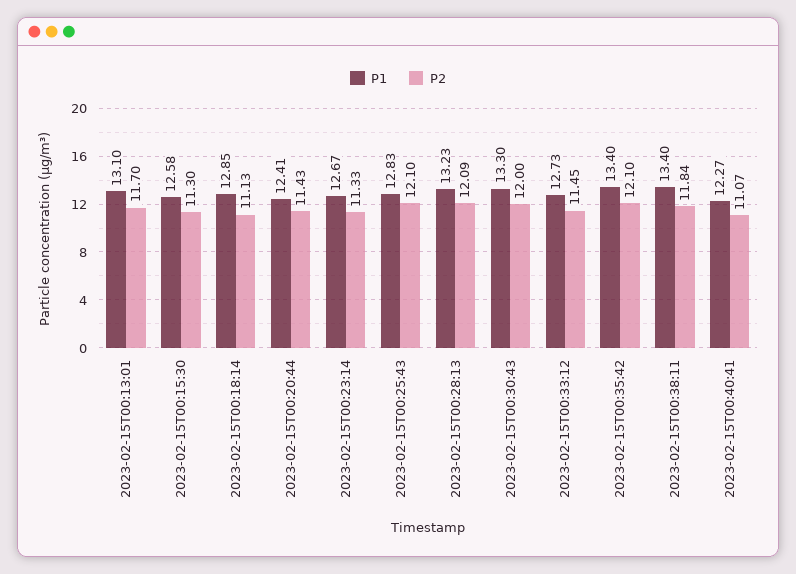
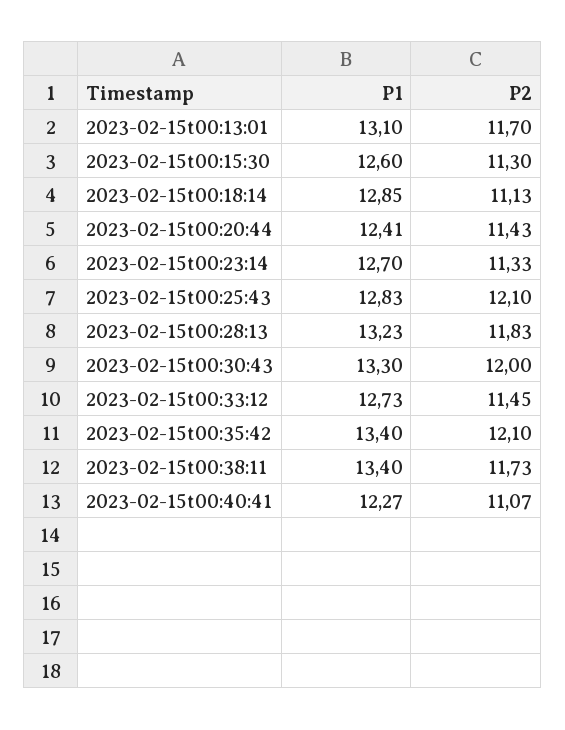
P1, 2023-02-15T00:15:30: 12.58 -> 12.6
P1, 2023-02-15T00:23:14: 12.67 -> 12.7
P2, 2023-02-15T00:28:13: 12.09 -> 11.83
P2, 2023-02-15T00:38:11: 11.84 -> 11.73

